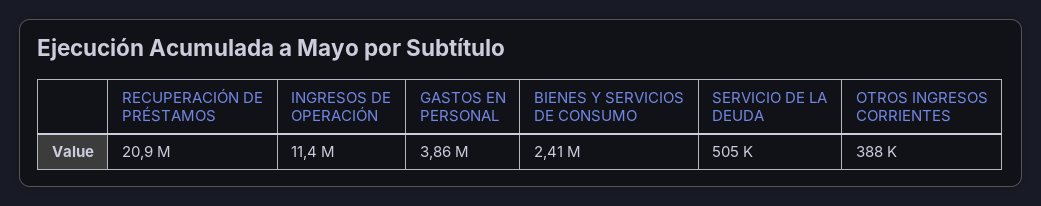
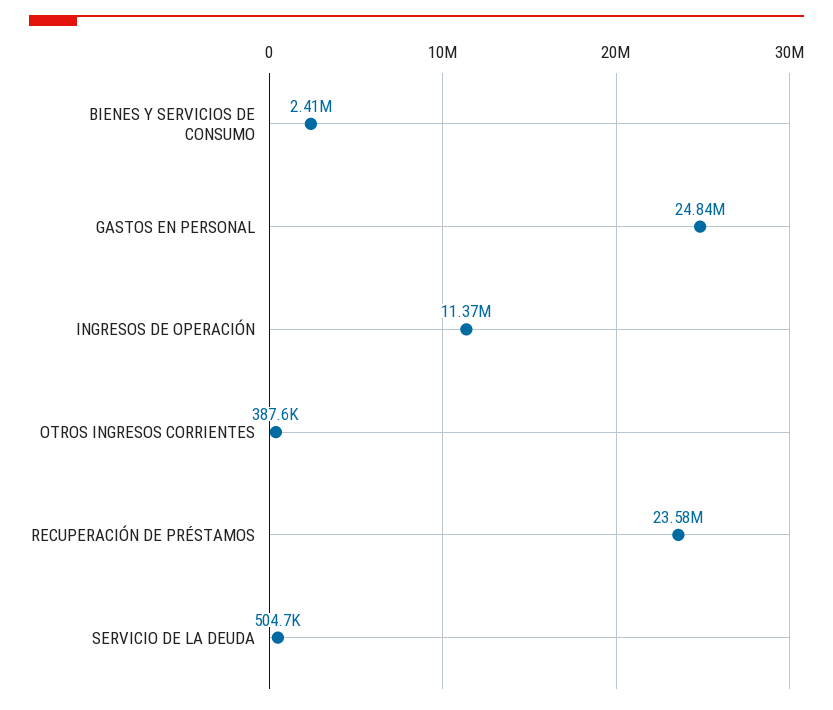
RECUPERACIÓN DE PRÉSTAMOS: 20900000 -> 23580000
GASTOS EN PERSONAL: 3860000 -> 24840000

